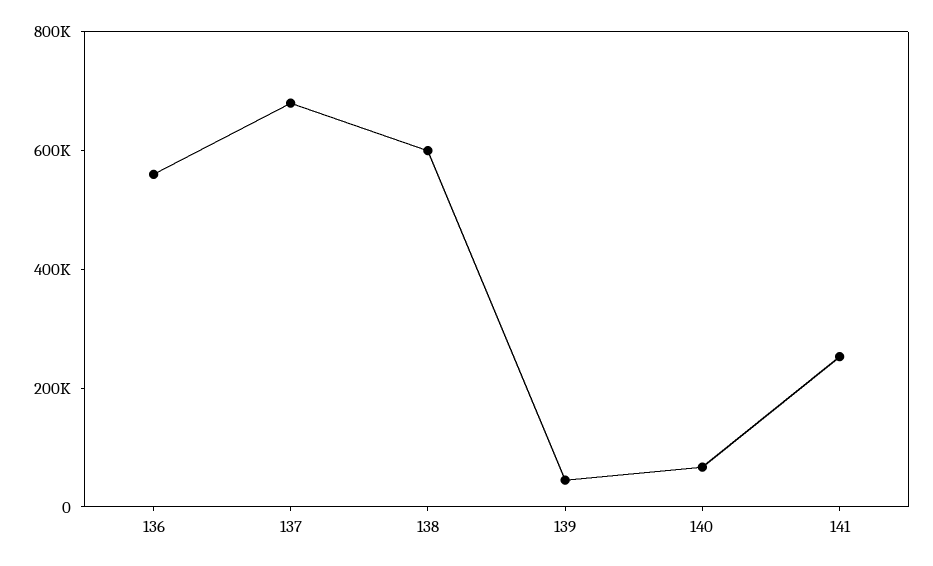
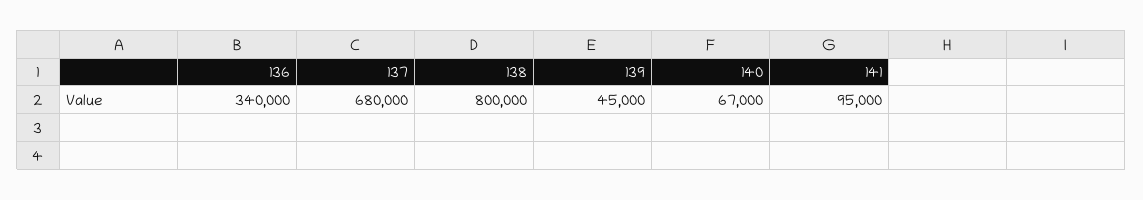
136: 550000 -> 340000
138: 600000 -> 800000
141: 250000 -> 95000

